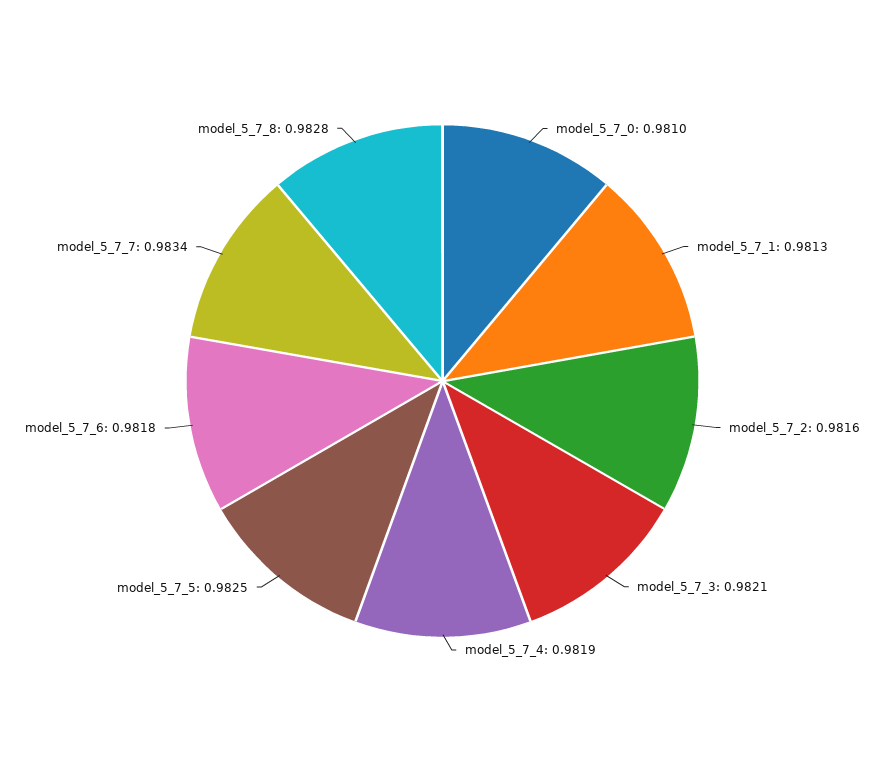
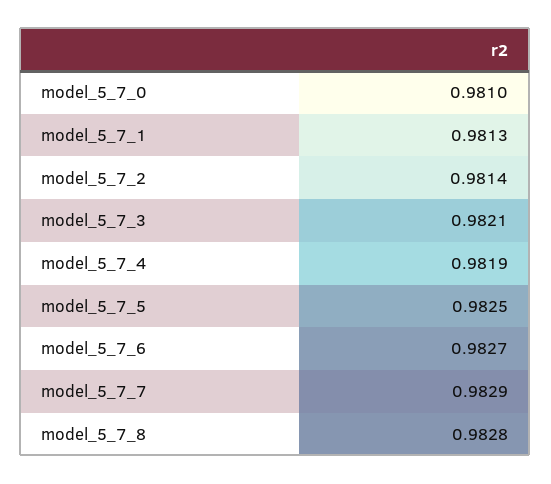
model_5_7_2: 0.9816 -> 0.9814
model_5_7_6: 0.9818 -> 0.9827
model_5_7_7: 0.9834 -> 0.9829

